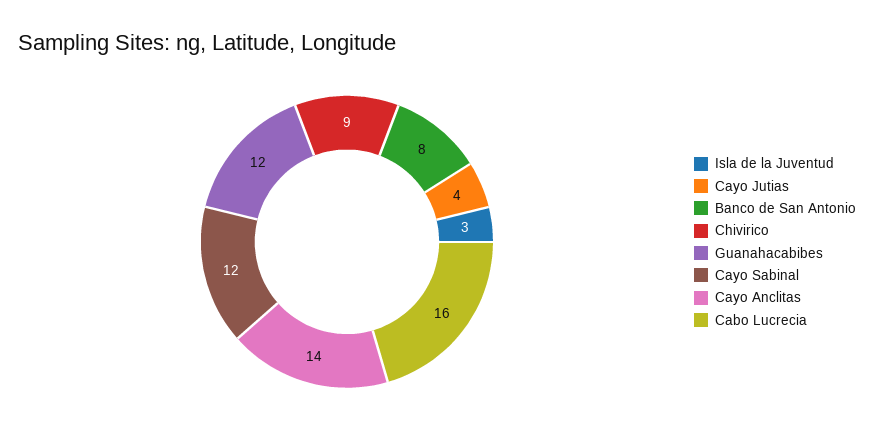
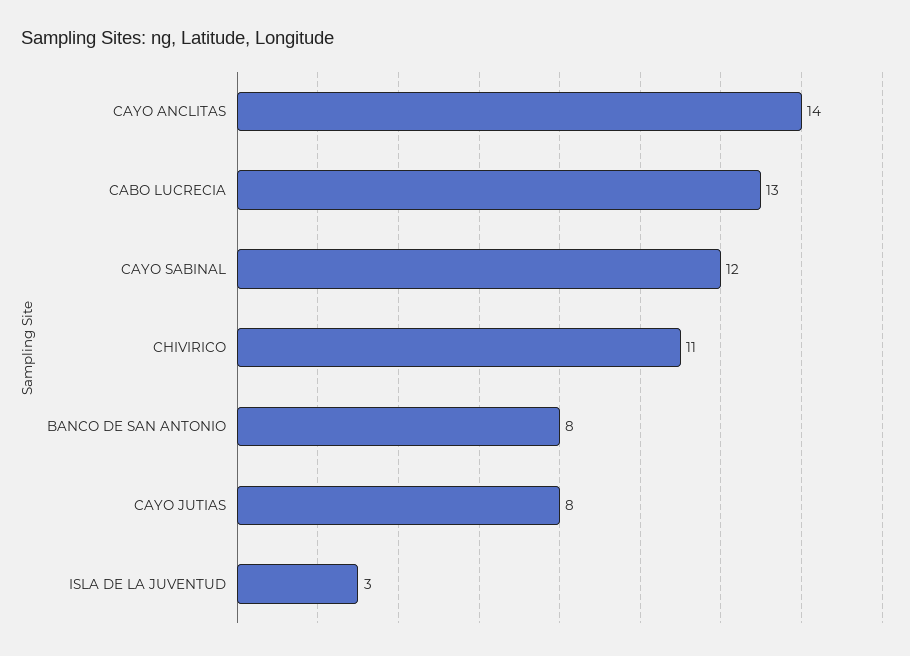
Cayo Jutias: 4 -> 8
Chivirico: 9 -> 11
Guanahacabibes: 12 -> none
Cabo Lucrecia: 16 -> 13

